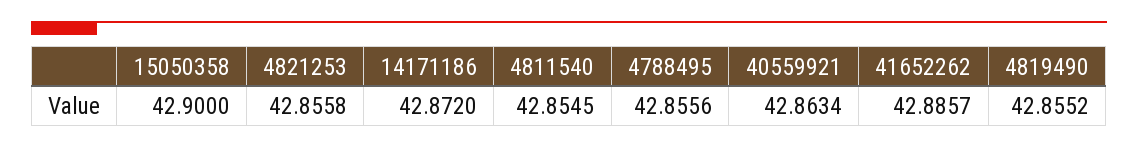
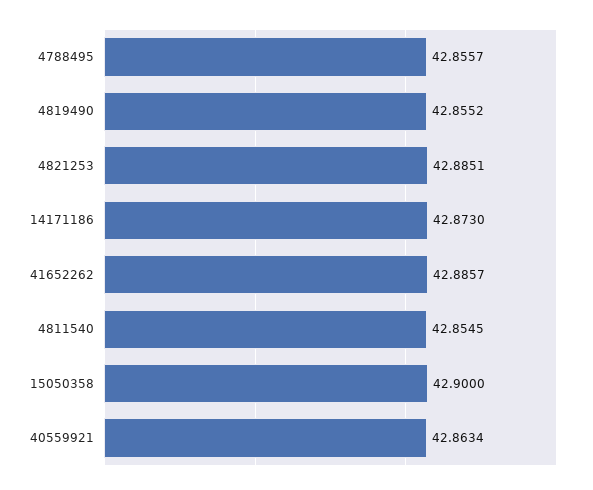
4821253: 42.8558 -> 42.8851
14171186: 42.872 -> 42.873
4788495: 42.8556 -> 42.8557

